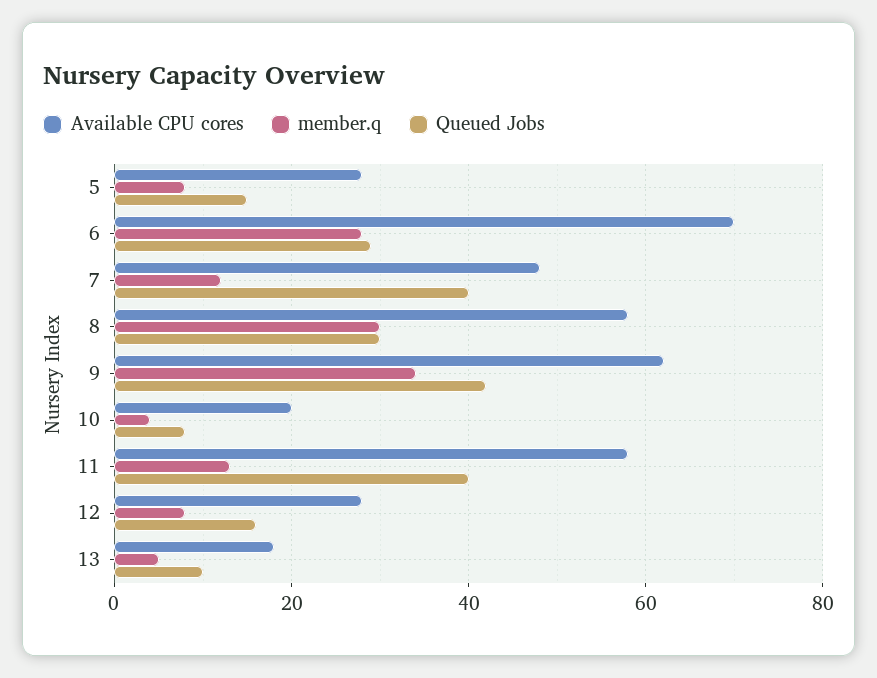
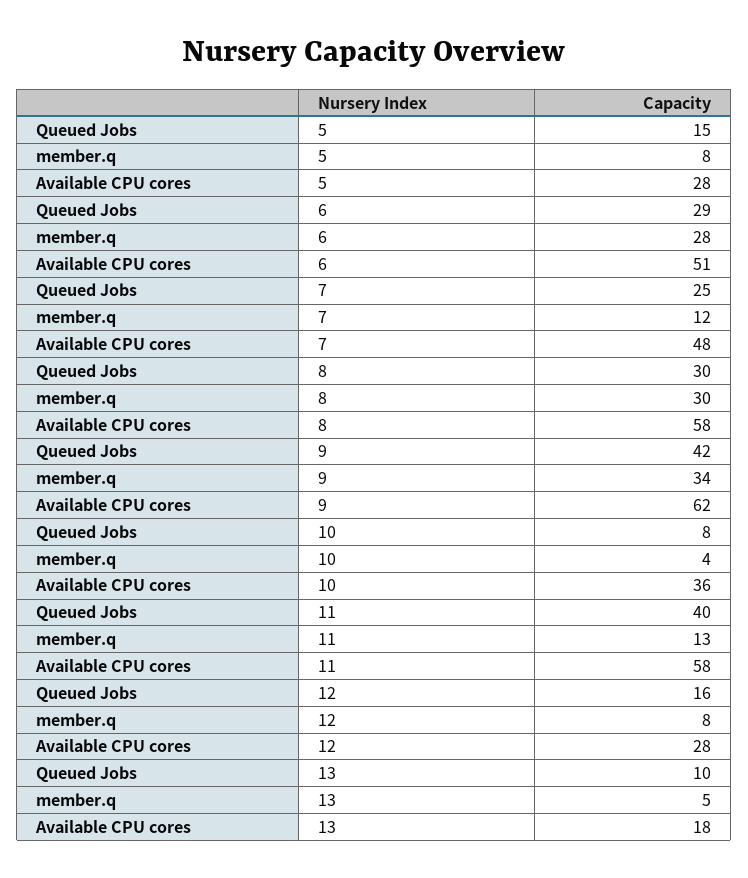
Available CPU cores, 6: 70 -> 51
Queued Jobs, 7: 40 -> 25
Available CPU cores, 10: 20 -> 36

